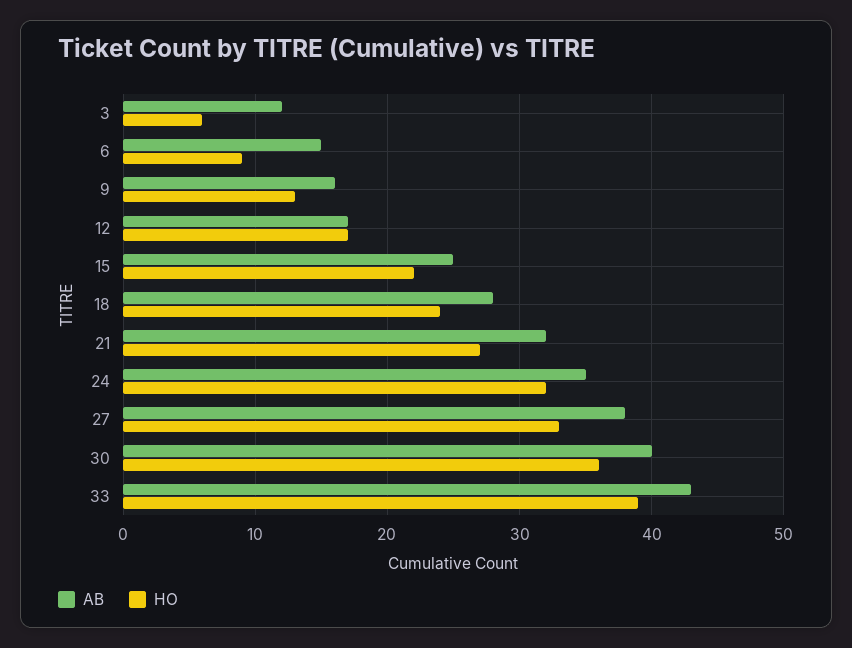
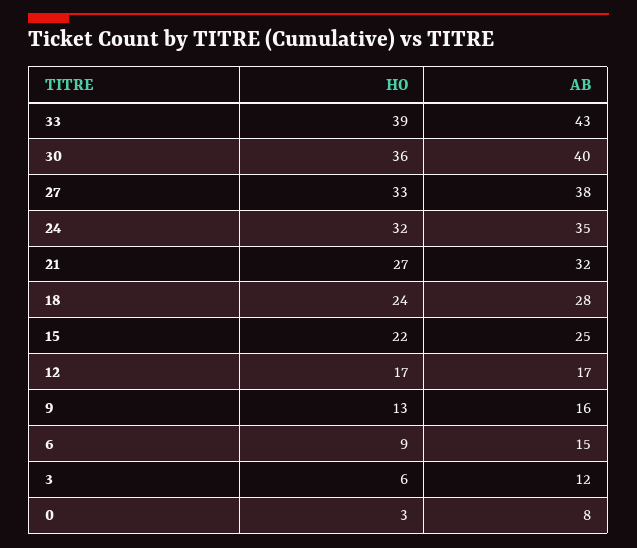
HO, 0: none -> 3
AB, 0: none -> 8

